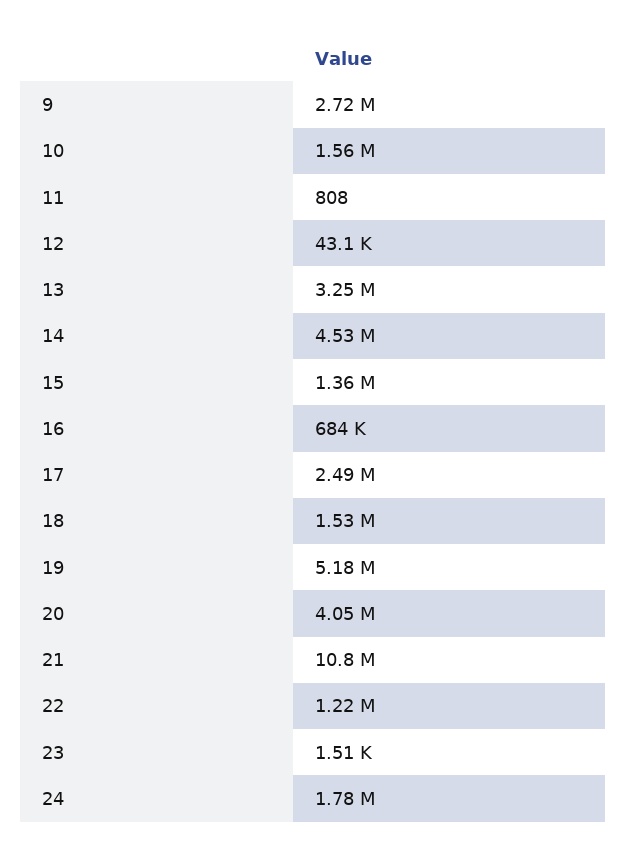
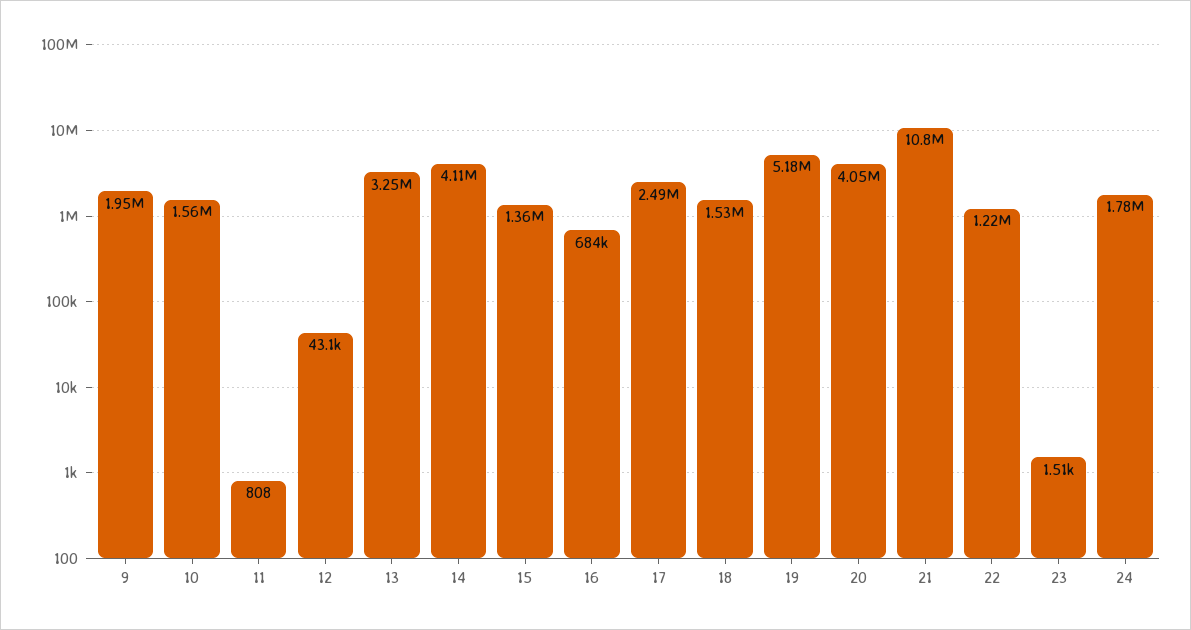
9: 2720000 -> 1950000
14: 4530000 -> 4110000

